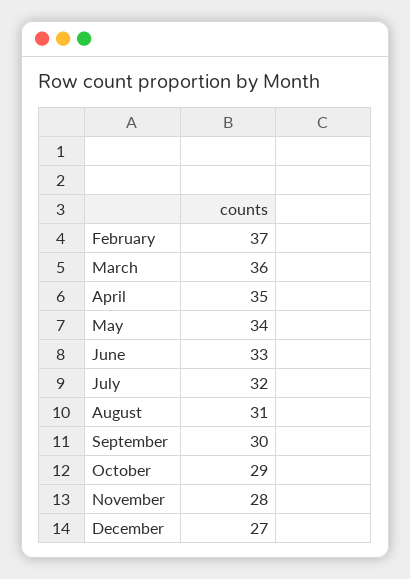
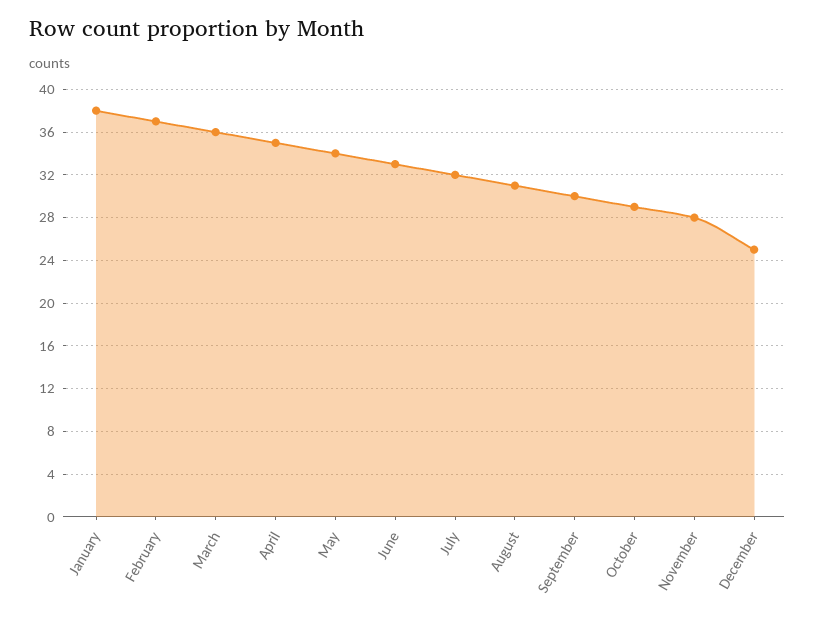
December: 27 -> 25
January: none -> 38

